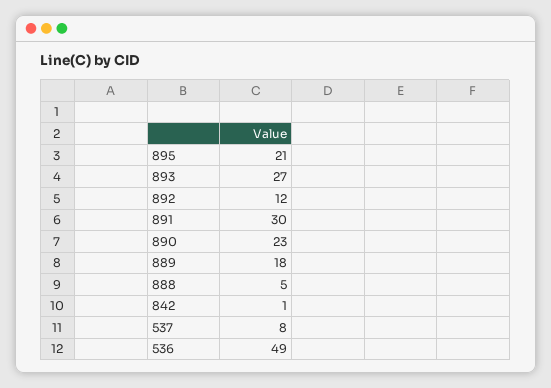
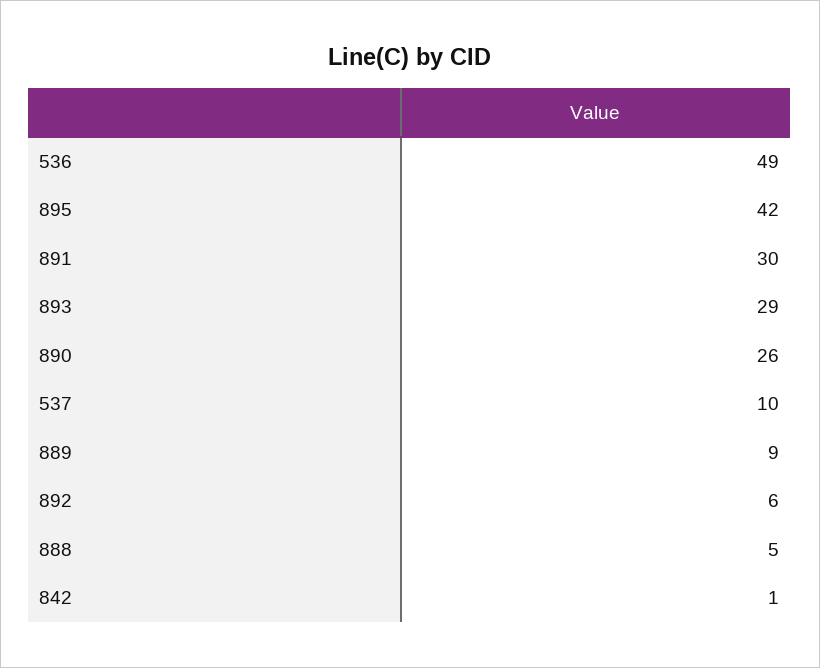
895: 21 -> 42
893: 27 -> 29
892: 12 -> 6
890: 23 -> 26
889: 18 -> 9
537: 8 -> 10

